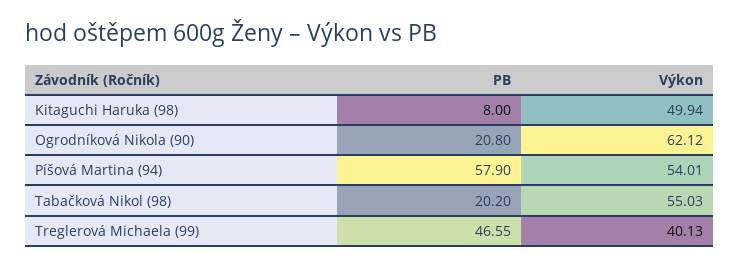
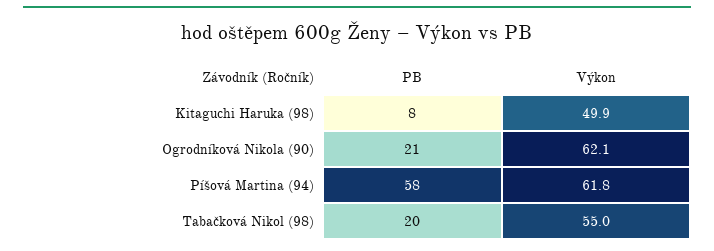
Výkon, Píšová Martina (94): 54.01 -> 61.8
PB, Treglerová Michaela (99): 46.55 -> none
Výkon, Treglerová Michaela (99): 40.13 -> none

